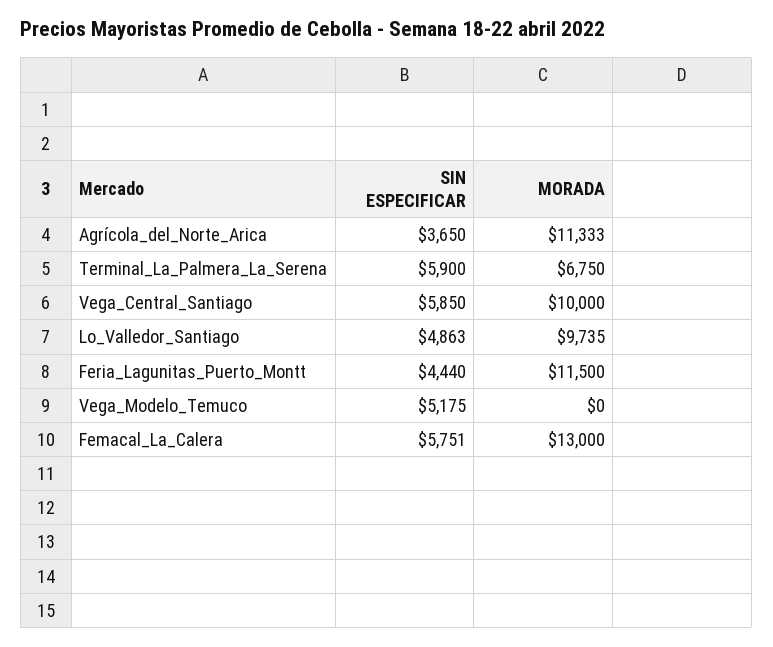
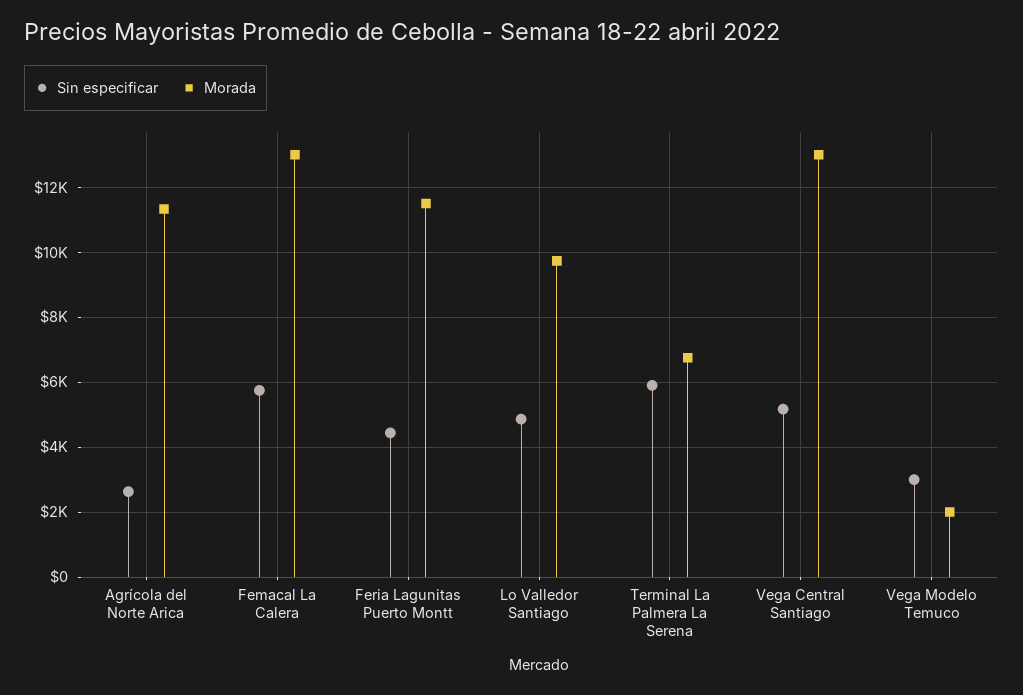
SIN ESPECIFICAR, Agrícola_del_Norte_Arica: 3650 -> 2600
SIN ESPECIFICAR, Vega_Central_Santiago: 5850 -> 5200
MORADA, Vega_Central_Santiago: 10000 -> 13000
SIN ESPECIFICAR, Vega_Modelo_Temuco: 5175 -> 3000
MORADA, Vega_Modelo_Temuco: 0 -> 2000

